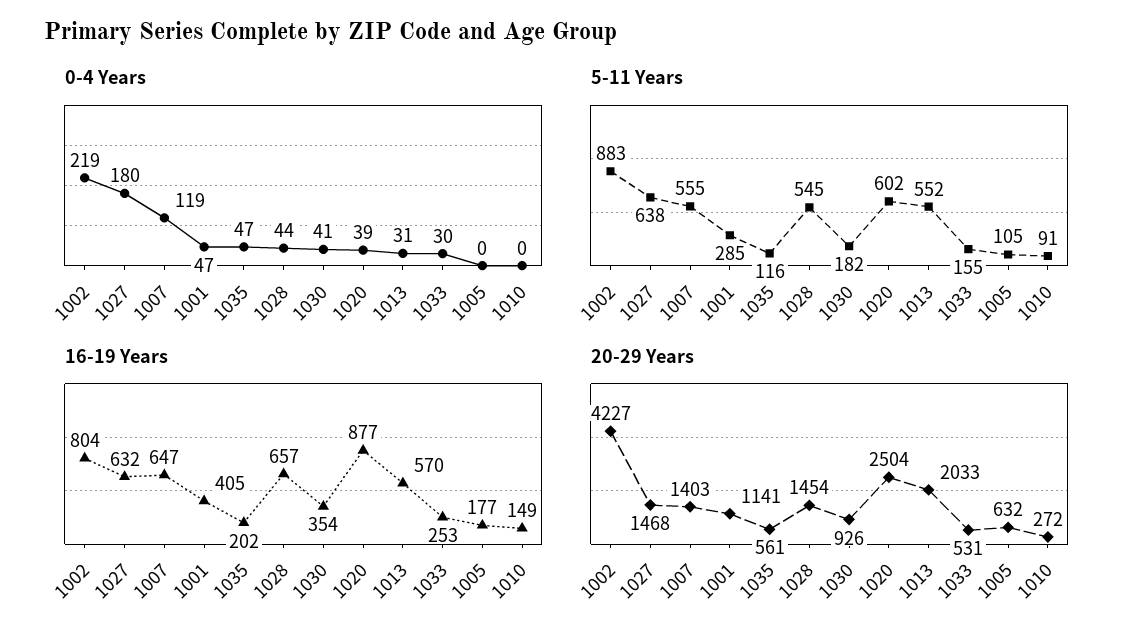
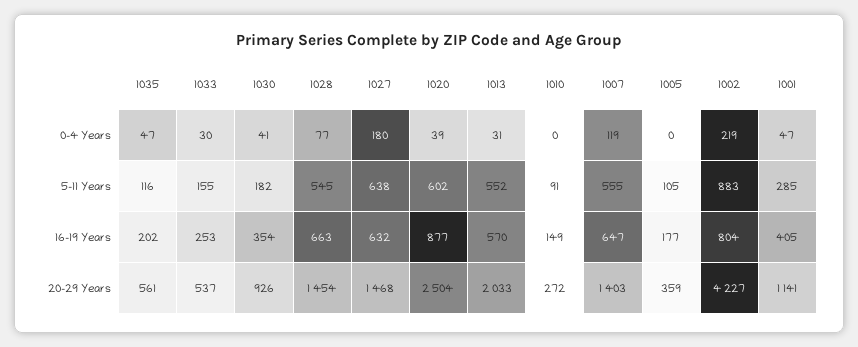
0-4 Years, 1028: 44 -> 77
16-19 Years, 1028: 657 -> 663
20-29 Years, 1033: 531 -> 537
20-29 Years, 1005: 632 -> 359

